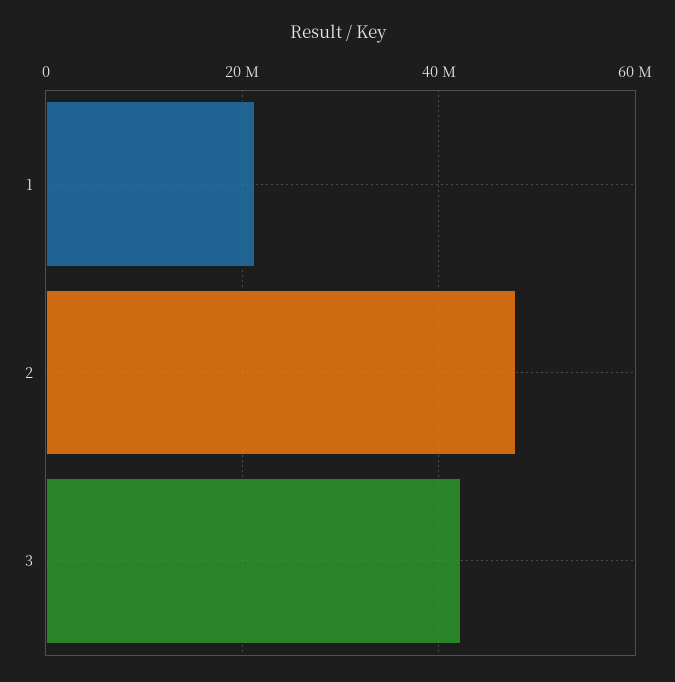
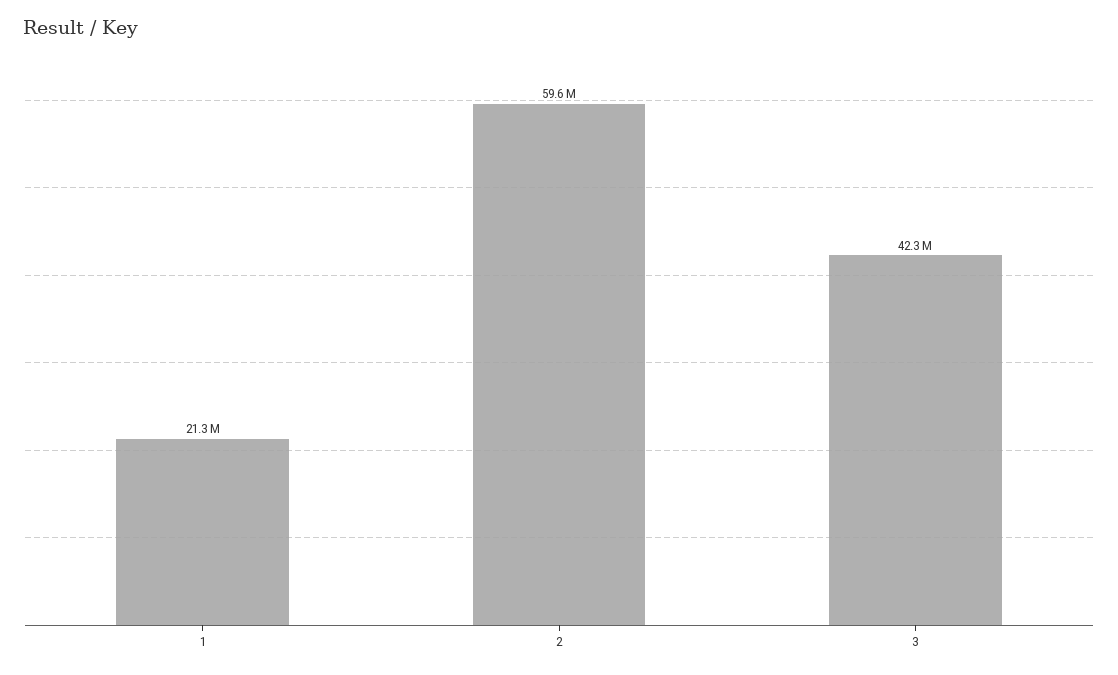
2: 48000000 -> 59600000

